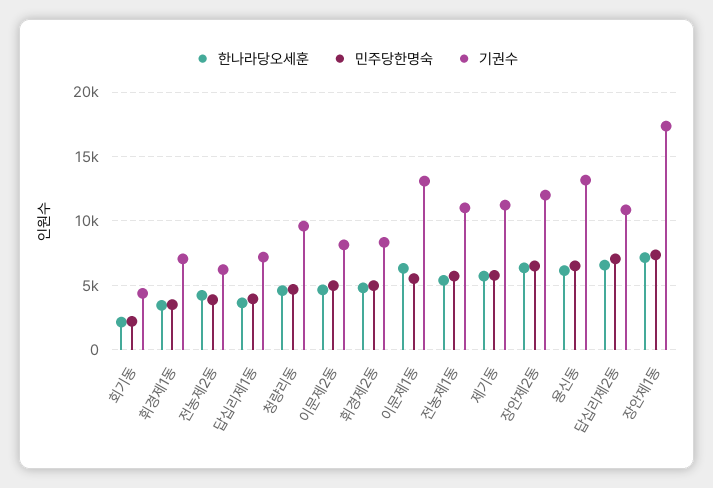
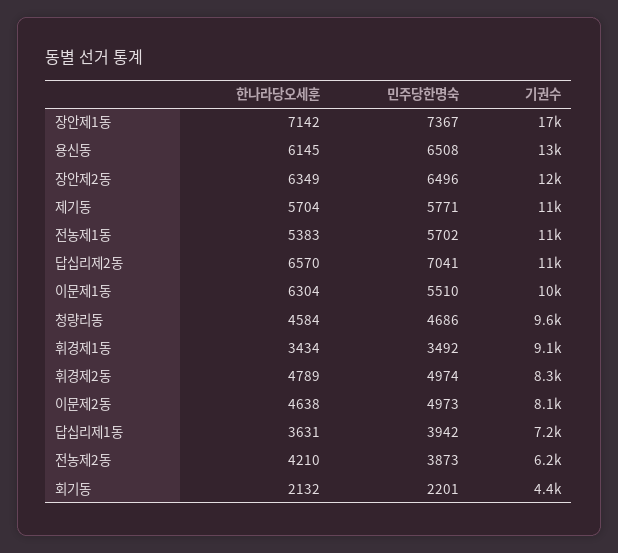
기권수, 휘경제1동: 7000 -> 9100
기권수, 이문제1동: 13000 -> 10000

